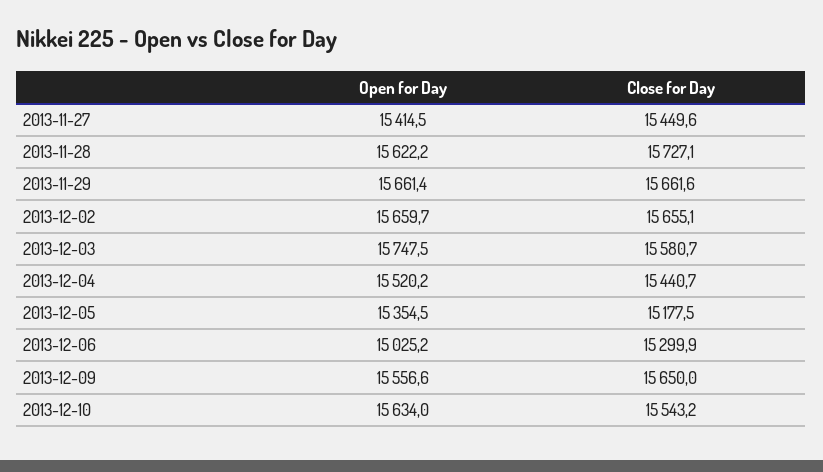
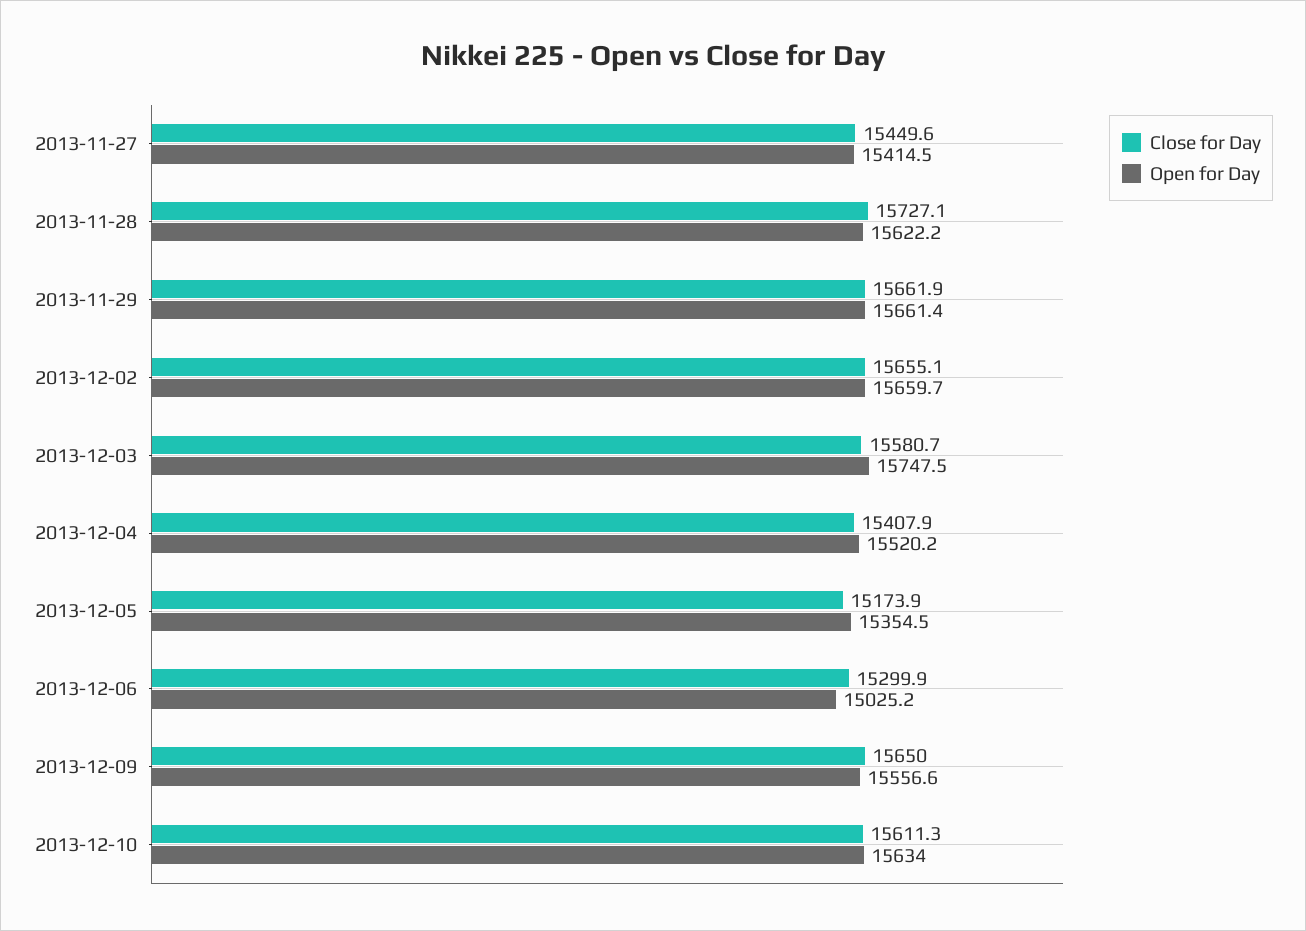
Close for Day, 2013-11-29: 15661.6 -> 15661.9
Close for Day, 2013-12-04: 15440.7 -> 15407.9
Close for Day, 2013-12-05: 15177.5 -> 15173.9
Close for Day, 2013-12-10: 15543.2 -> 15611.3

